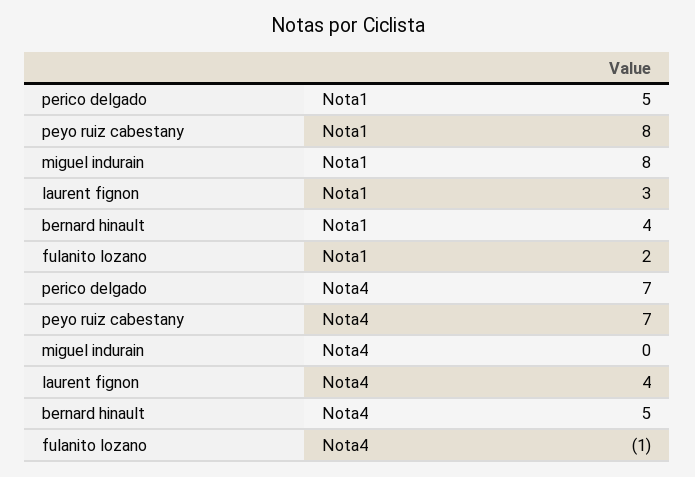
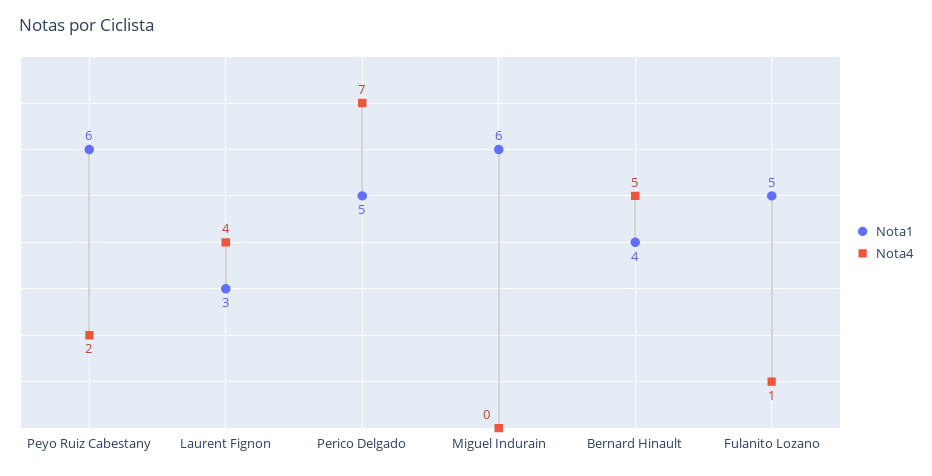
Nota1, peyo ruiz cabestany: 8 -> 6
Nota1, miguel indurain: 8 -> 6
Nota1, fulanito lozano: 2 -> 5
Nota4, peyo ruiz cabestany: 7 -> 2
Nota4, fulanito lozano: -1 -> 1

